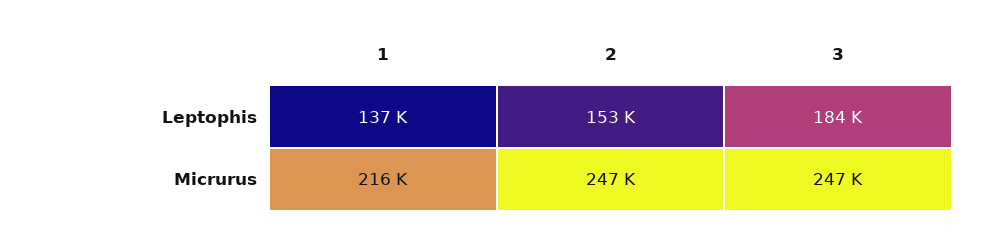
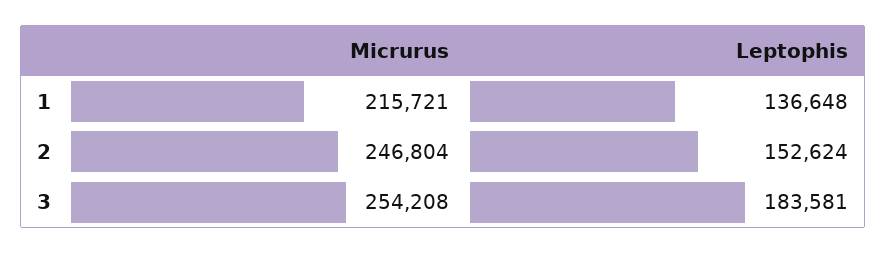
3, Micrurus: 247000 -> 254208

